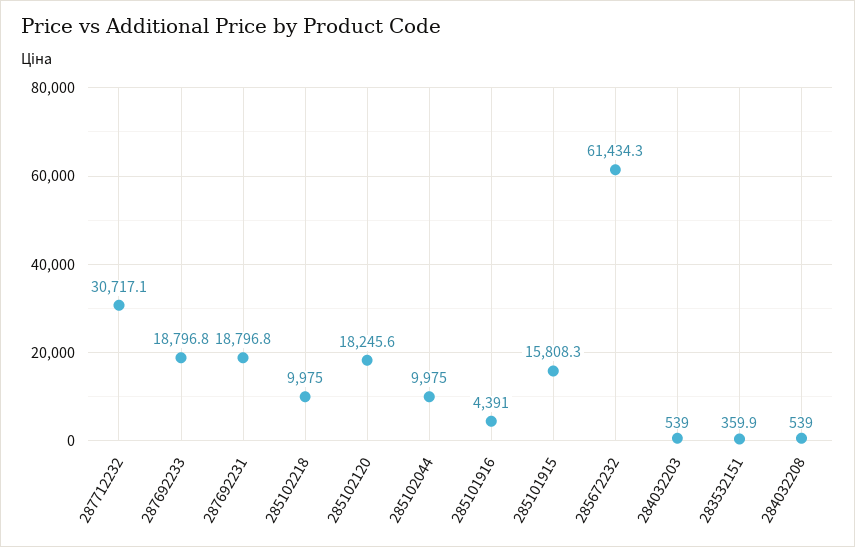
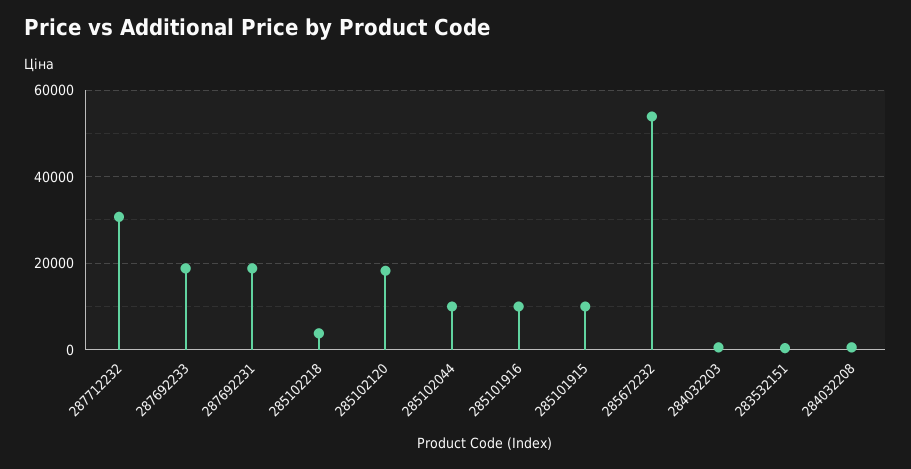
285102218: 9975 -> 4000
285101916: 4391 -> 10000
285101915: 15808.3 -> 10000
285672232: 61434.3 -> 54000

